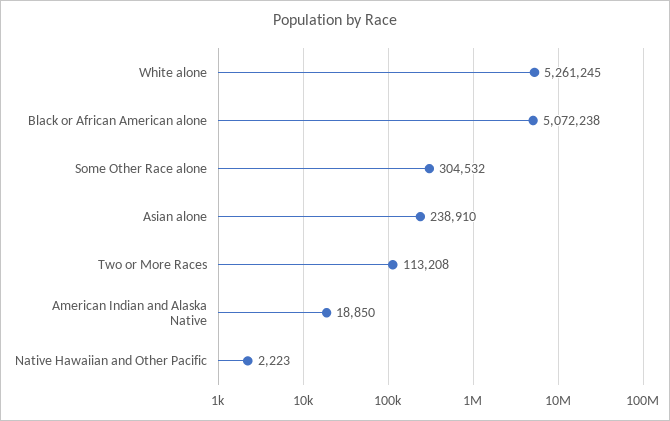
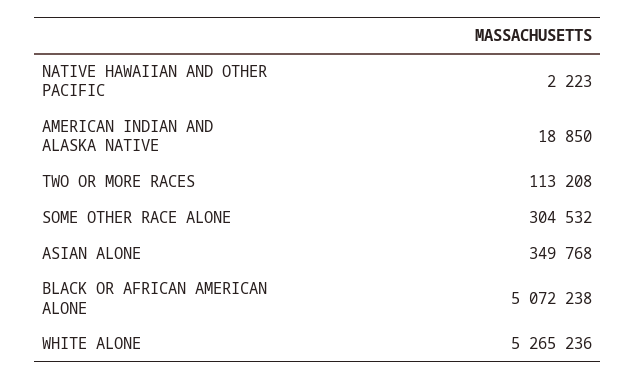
White alone: 5261245 -> 5265236
Asian alone: 238910 -> 349768

